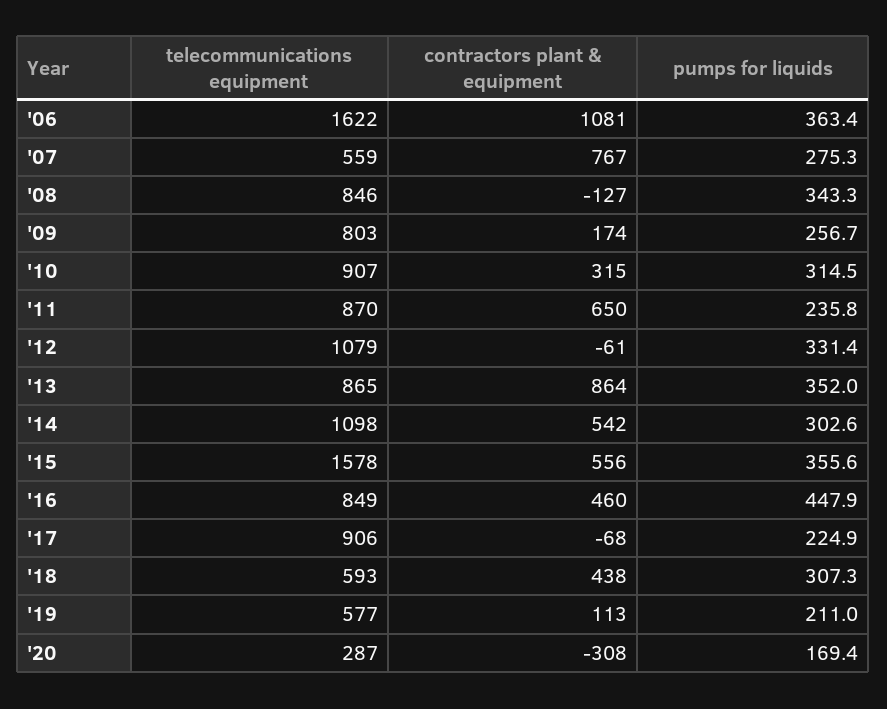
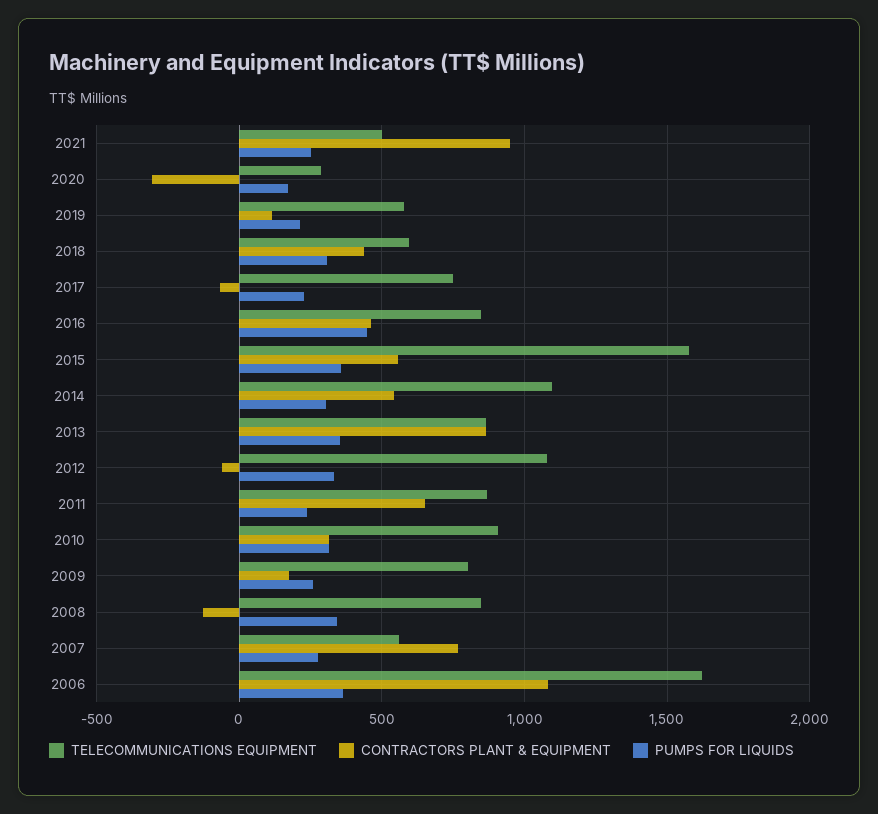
telecommunications equipment, '17: 906 -> 750
telecommunications equipment, 2021: none -> 500
contractors plant & equipment, 2021: none -> 950
pumps for liquids, 2021: none -> 250

